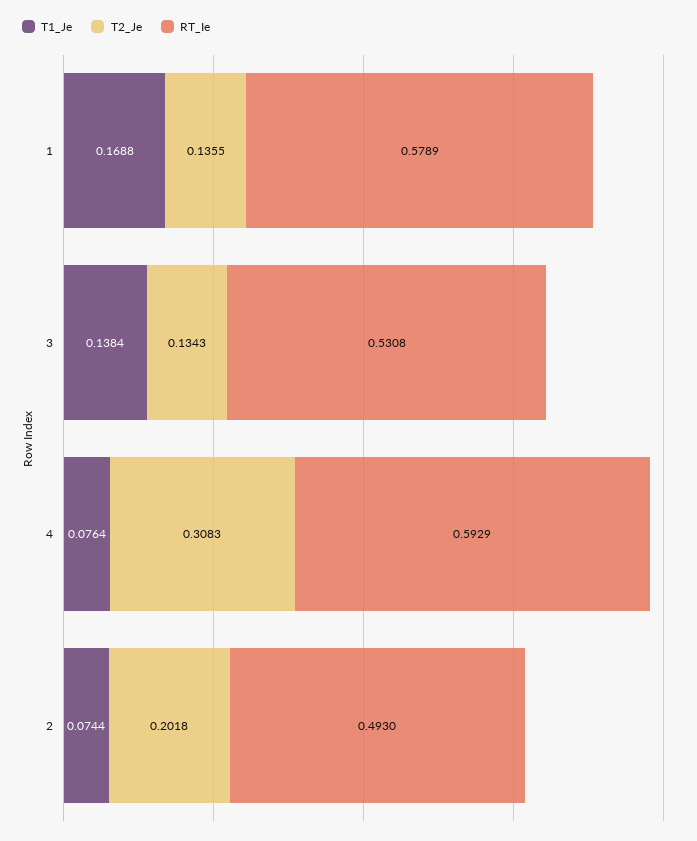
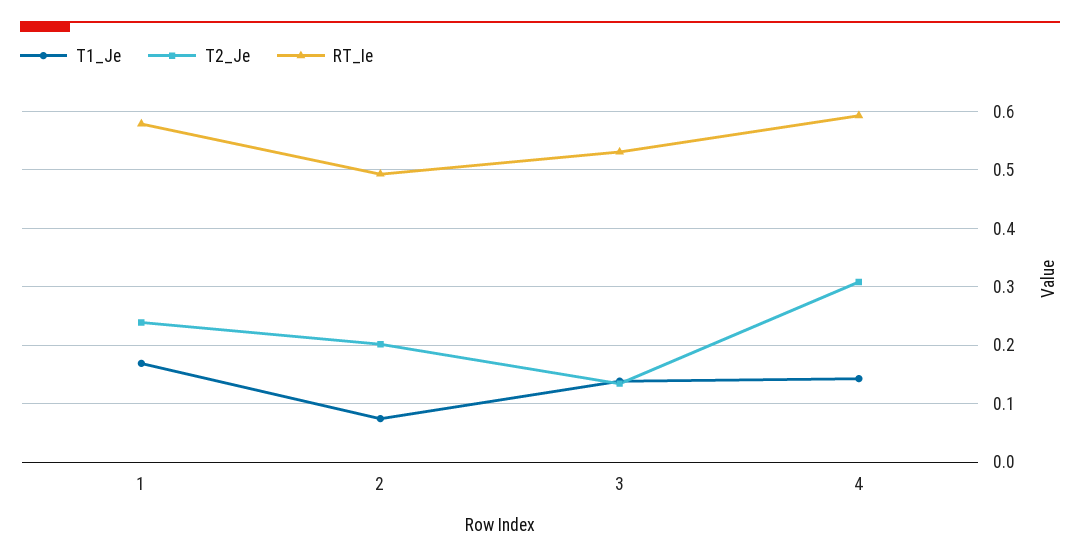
T2_Je, 1: 0.1355 -> 0.24
T1_Je, 4: 0.0764 -> 0.14

